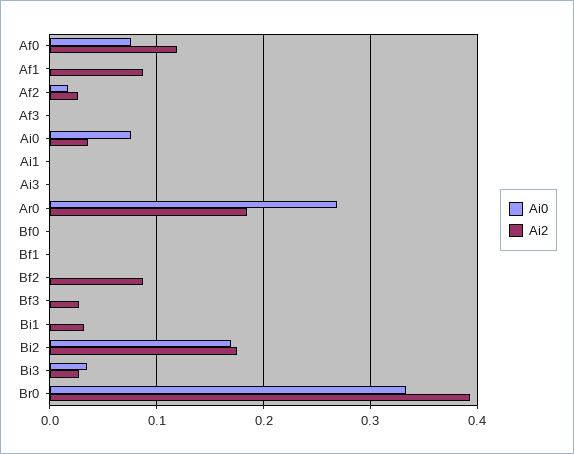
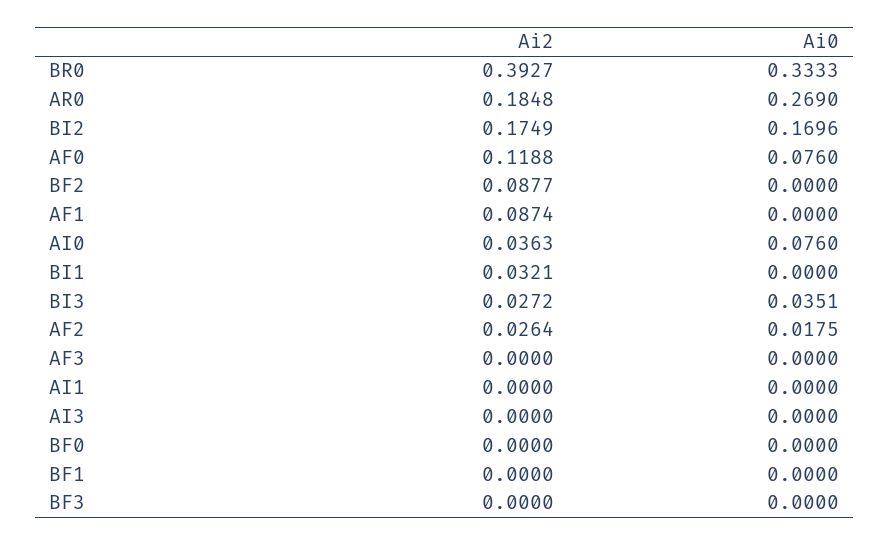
Ai2, Bf3: 0.03 -> 0

